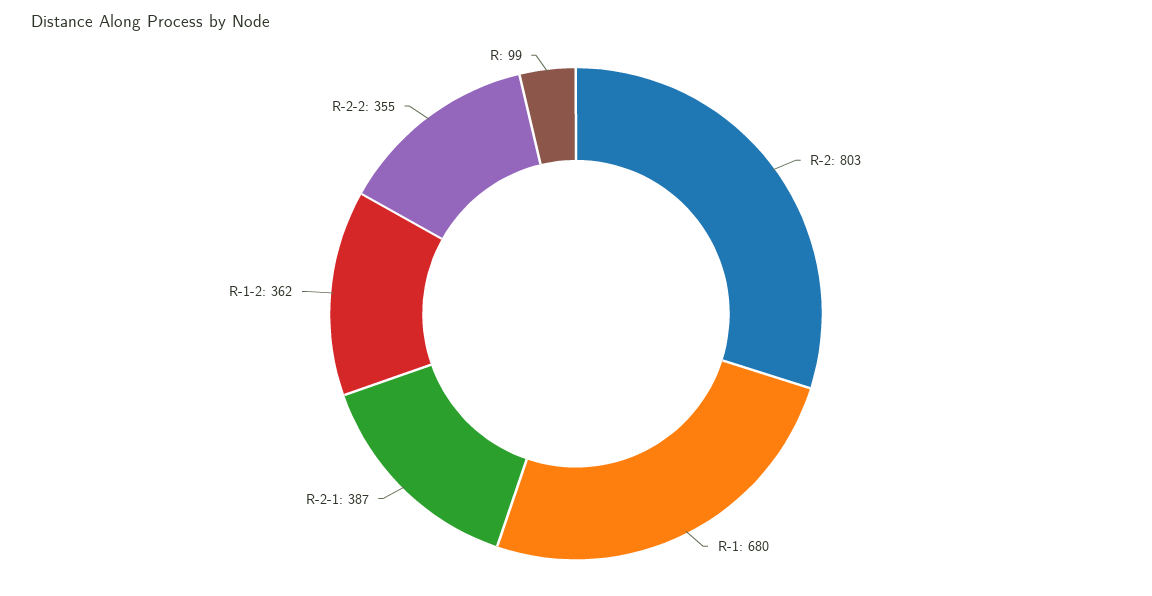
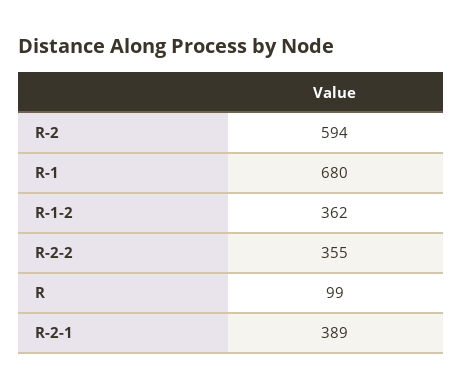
R-2: 803 -> 594
R-2-1: 387 -> 389

